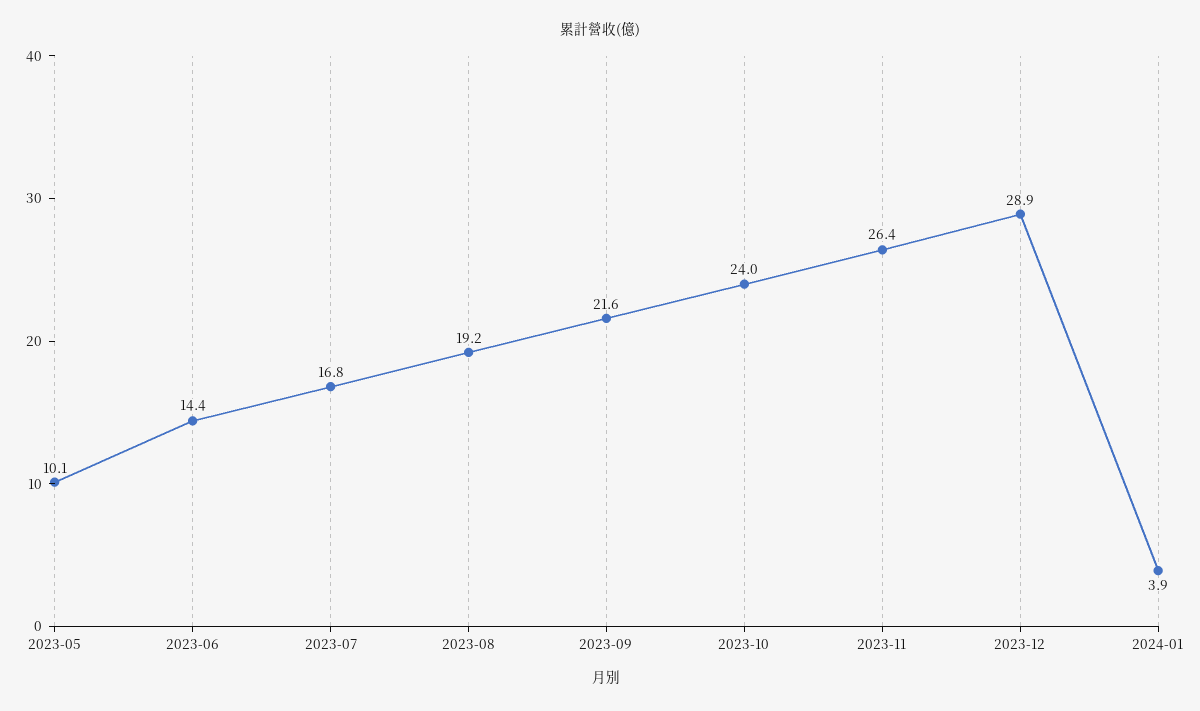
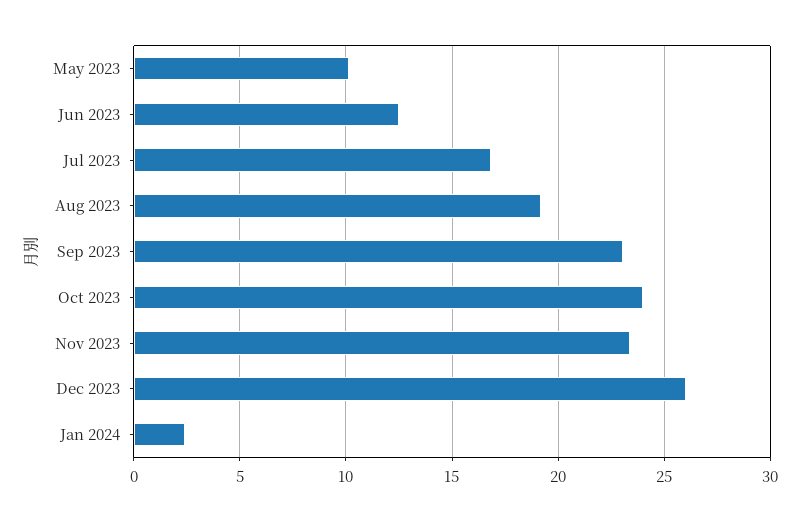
2023-06: 14.4 -> 12.5
2023-09: 21.6 -> 23
2023-11: 26.4 -> 23.5
2023-12: 28.9 -> 26
2024-01: 3.9 -> 2.5

